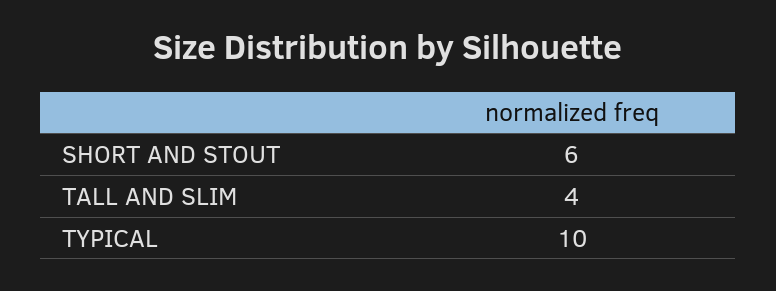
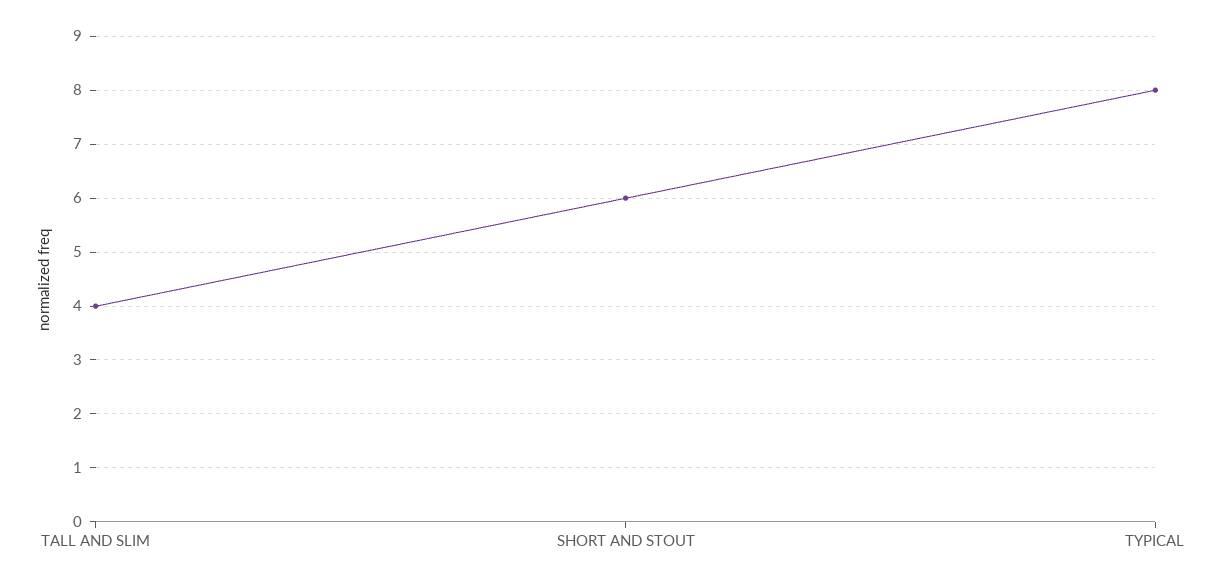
TYPICAL: 10 -> 8

